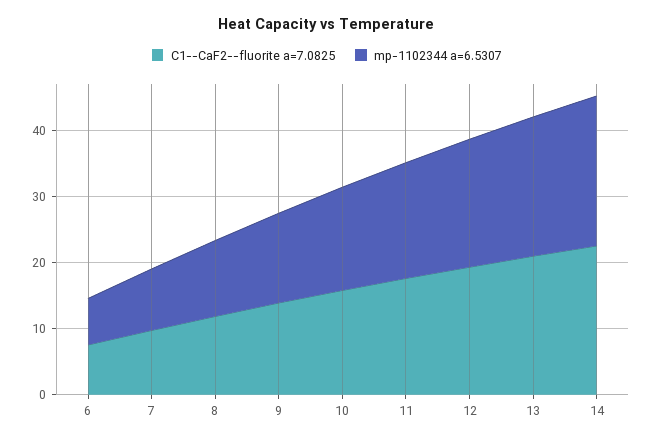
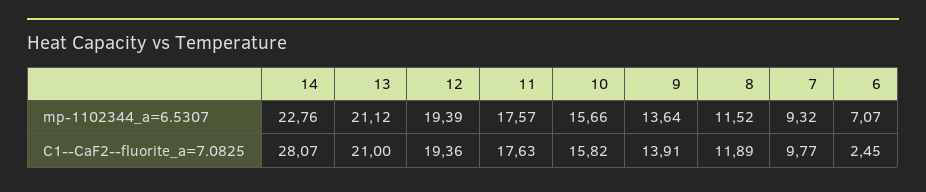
C1--CaF2--fluorite a=7.0825, 6: 8 -> 2.45
C1--CaF2--fluorite a=7.0825, 14: 22 -> 28.07

